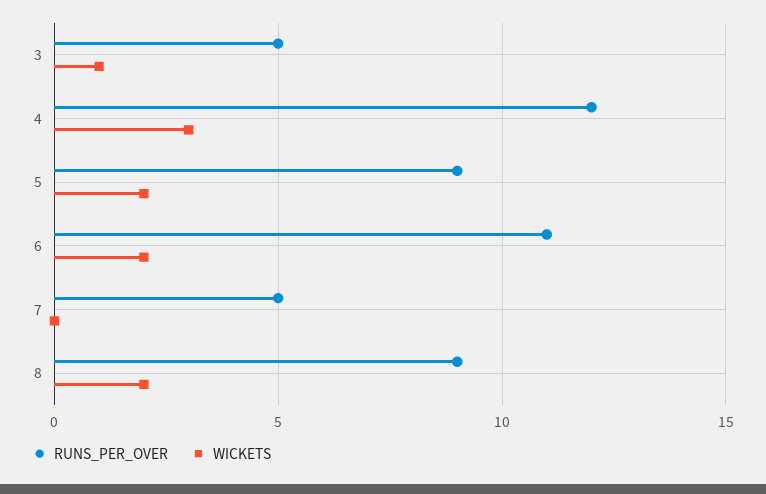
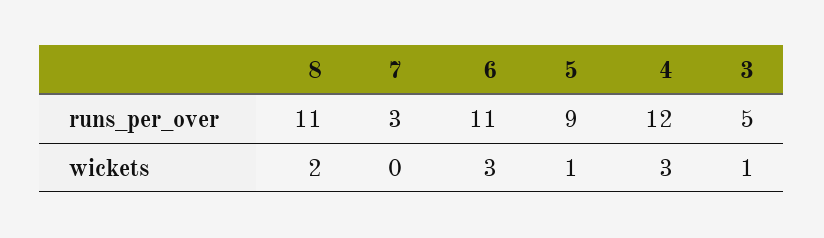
WICKETS, 5: 2 -> 1
WICKETS, 6: 2 -> 3
RUNS_PER_OVER, 7: 5 -> 3
RUNS_PER_OVER, 8: 9 -> 11

